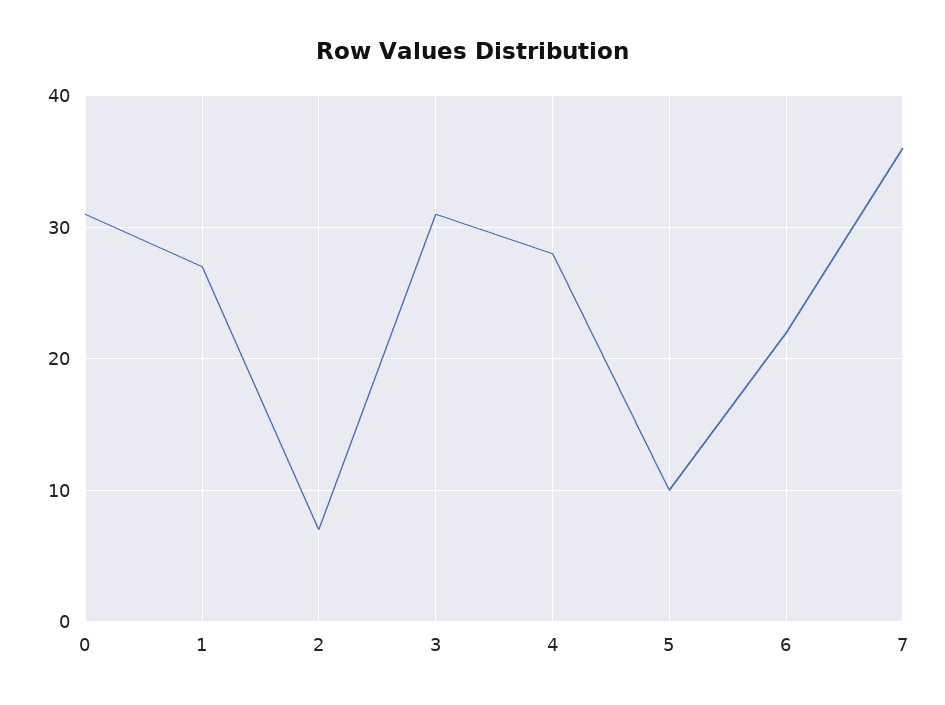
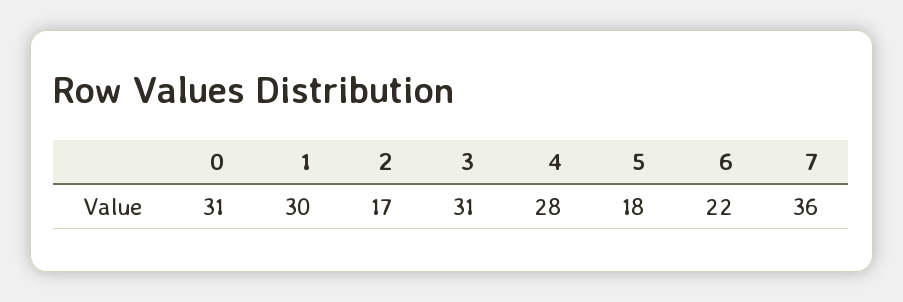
1: 27 -> 30
2: 7 -> 17
5: 10 -> 18

